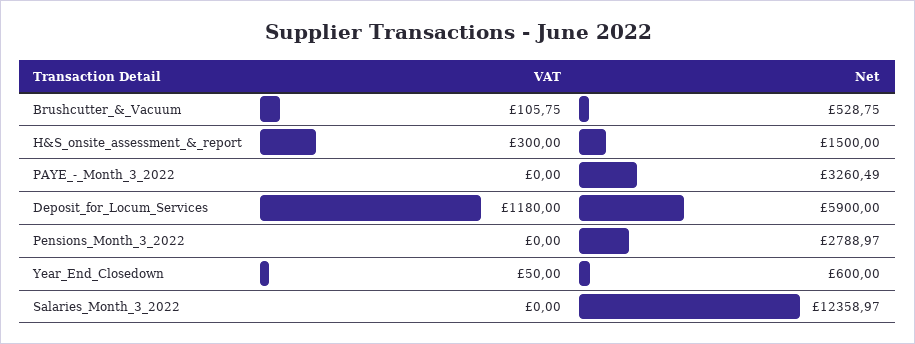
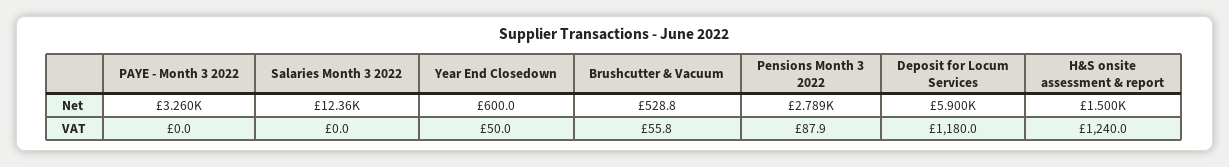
VAT, Brushcutter_&_Vacuum: 105.75 -> 55.8
VAT, H&S_onsite_assessment_&_report: 300 -> 1240
VAT, Pensions_Month_3_2022: 0 -> 87.9

